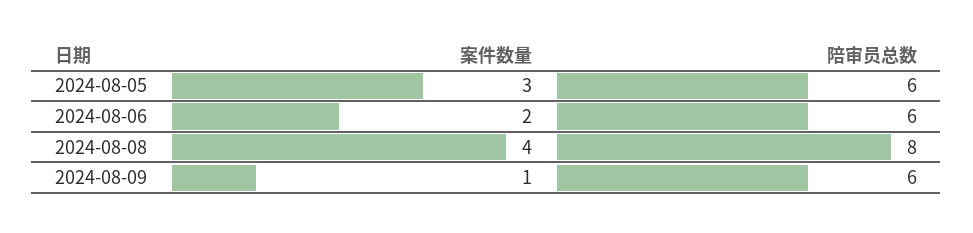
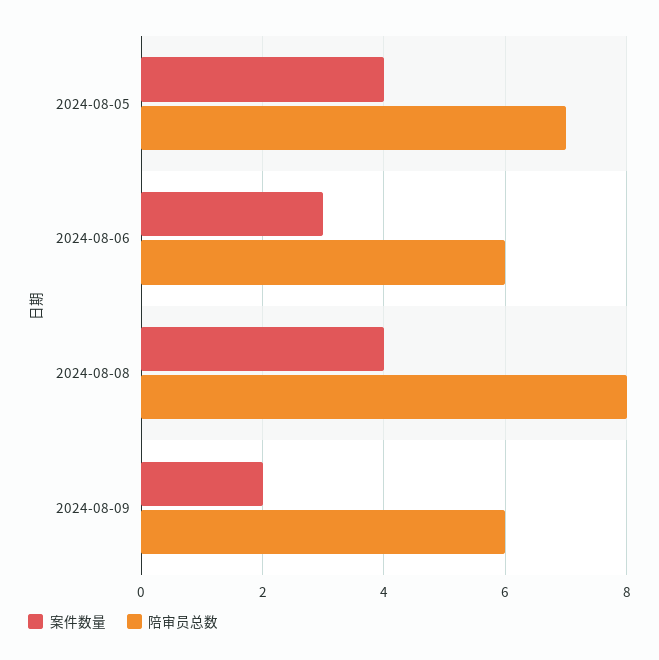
案件数量, 2024-08-05: 3 -> 4
陪审员总数, 2024-08-05: 6 -> 7
案件数量, 2024-08-06: 2 -> 3
案件数量, 2024-08-09: 1 -> 2

